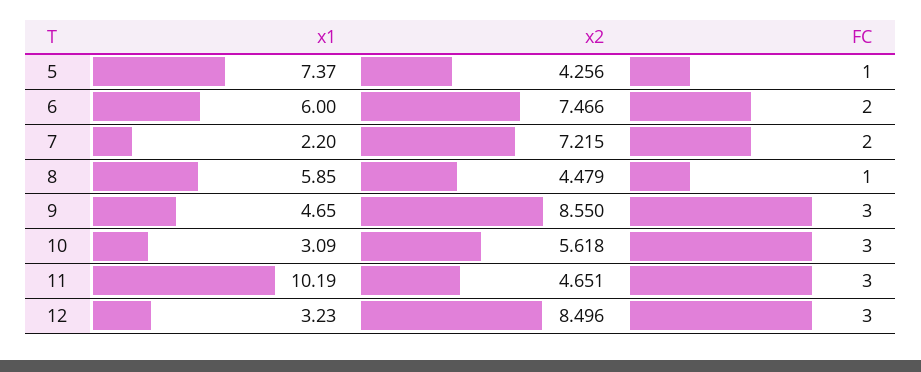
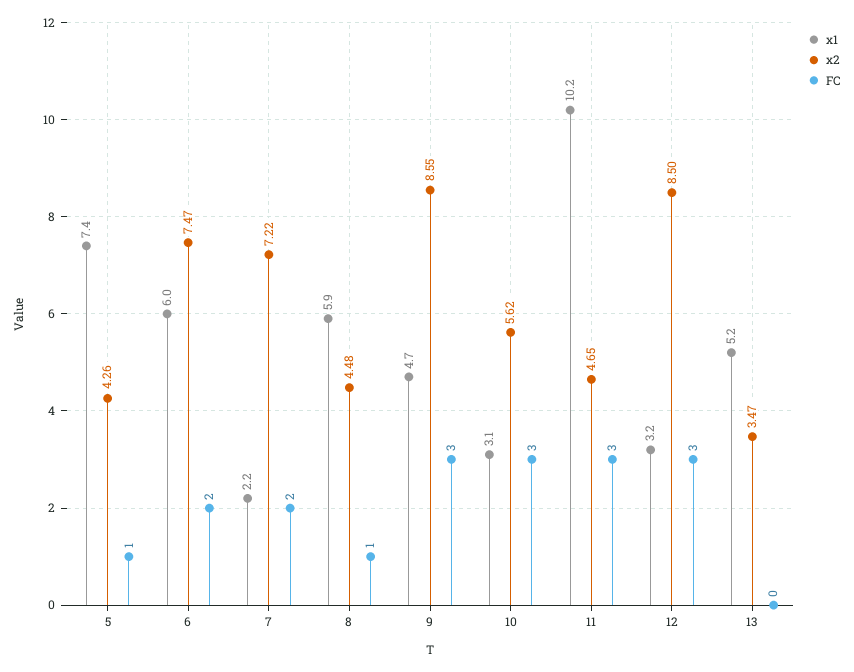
x1, 13: none -> 5.2
x2, 13: none -> 3.47
FC, 13: none -> 0

